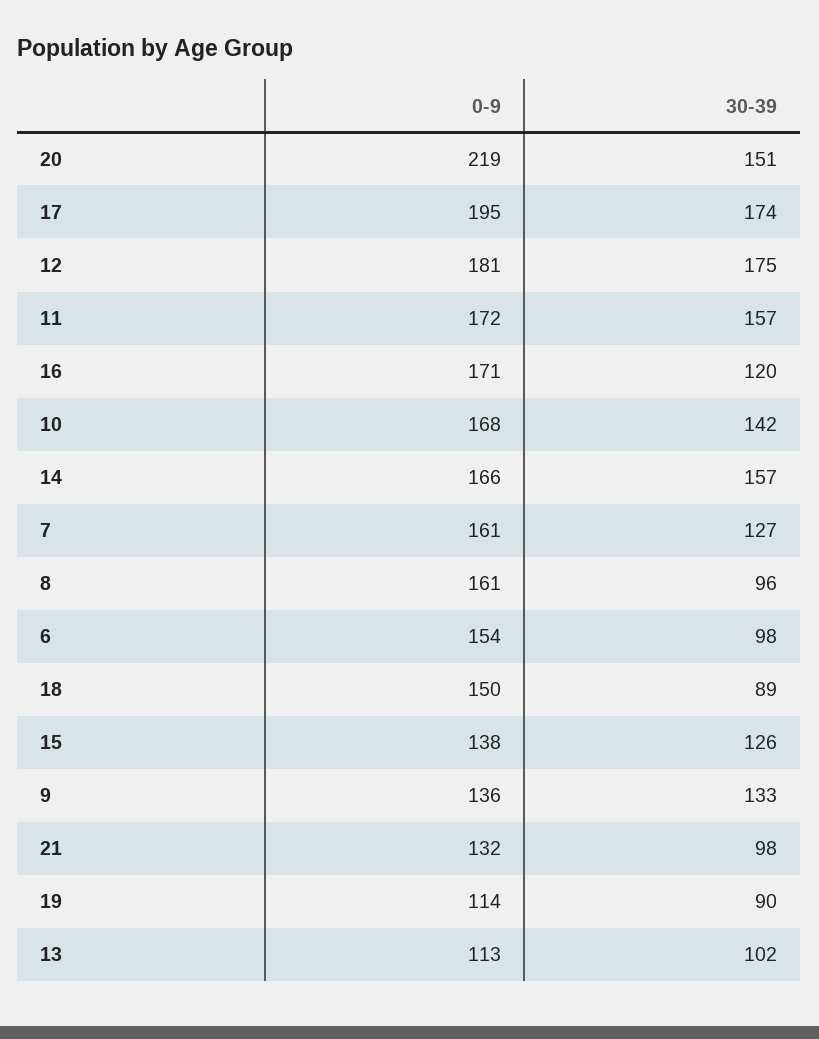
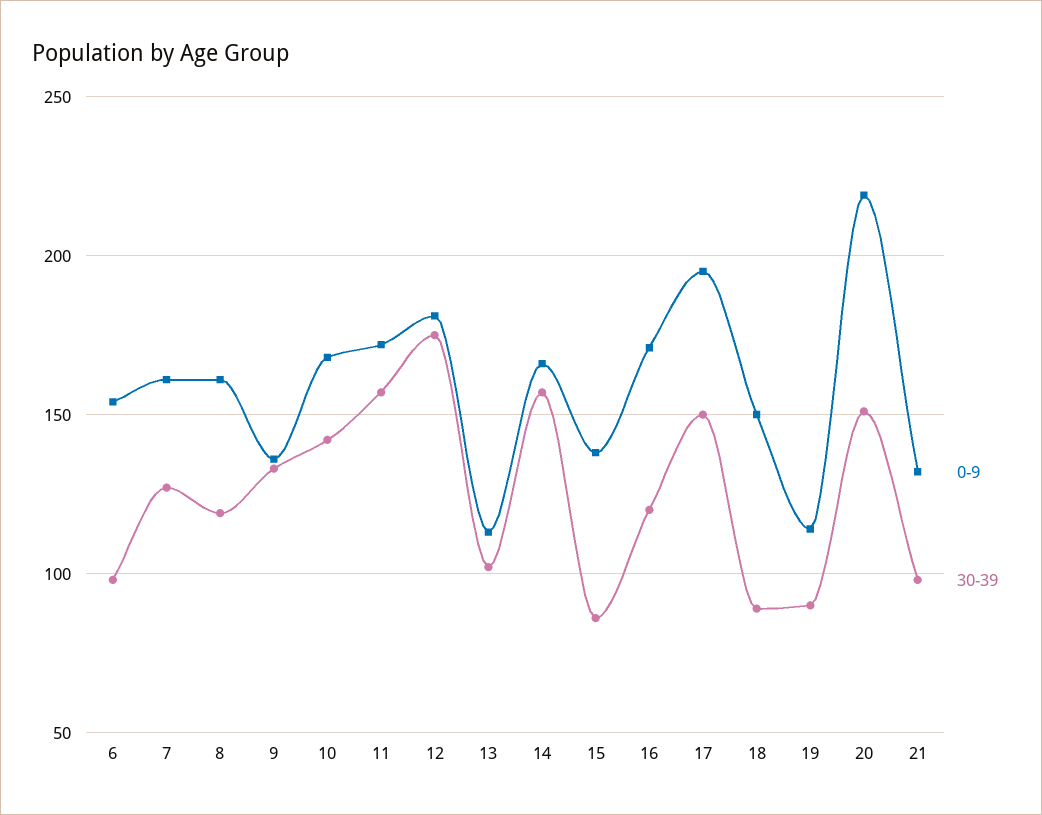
30-39, 17: 174 -> 150
30-39, 8: 96 -> 120
30-39, 15: 126 -> 85

